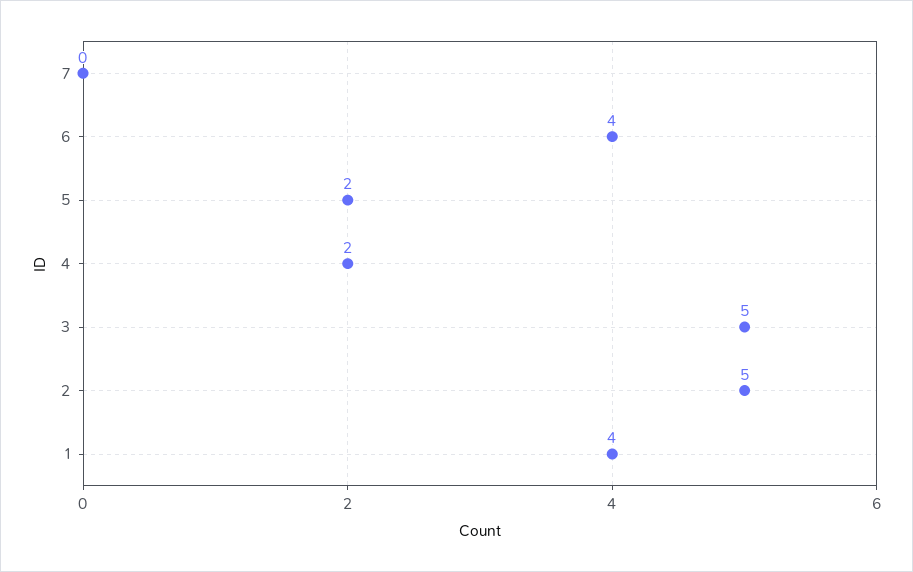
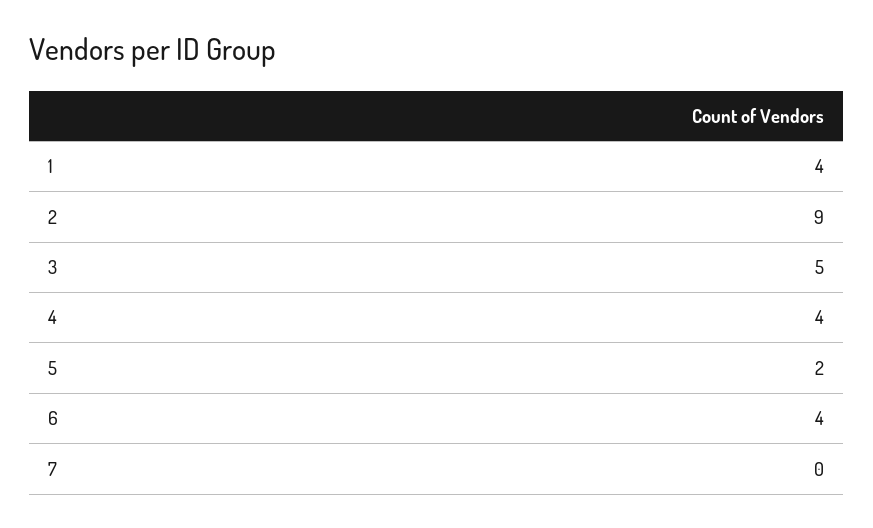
4: 2 -> 4
2: 5 -> 9

